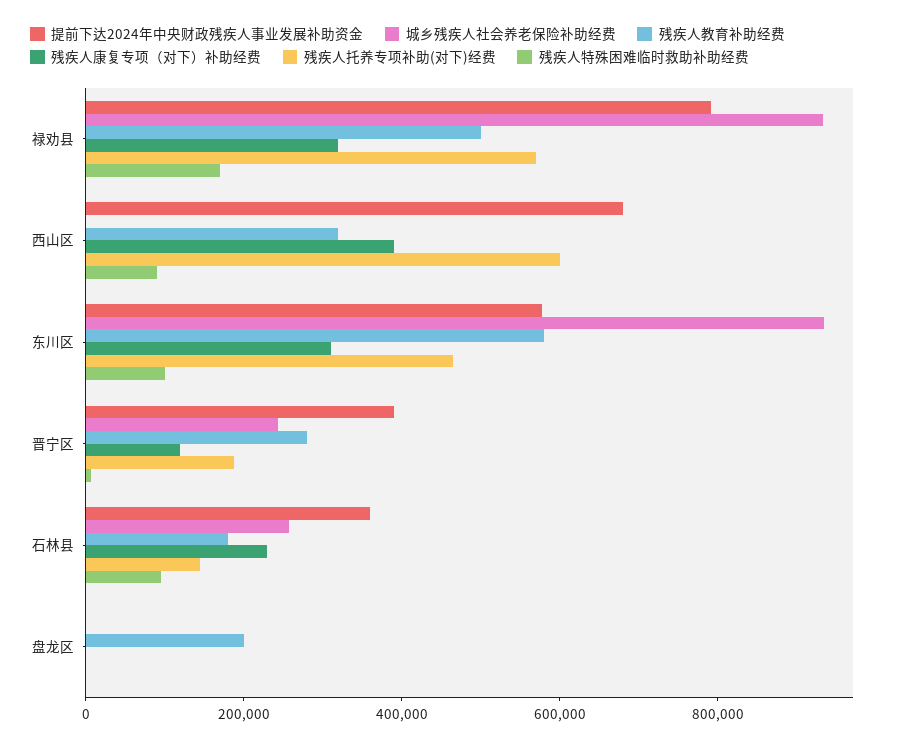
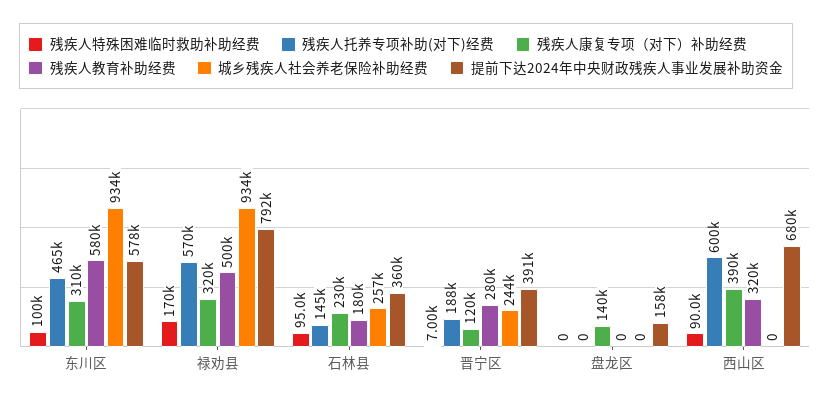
提前下达2024年中央财政残疾人事业发展补助资金, 盘龙区: 0 -> 158000
残疾人教育补助经费, 盘龙区: 200000 -> 0
残疾人康复专项（对下）补助经费, 盘龙区: 0 -> 140000

